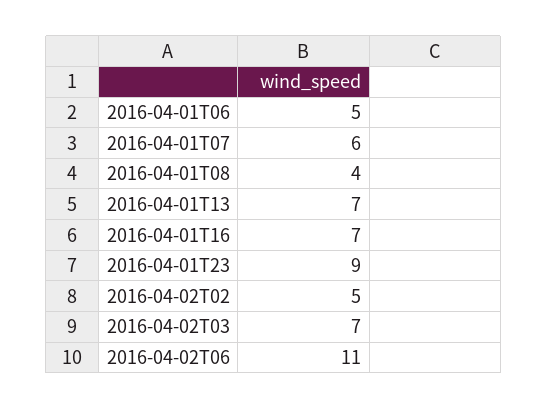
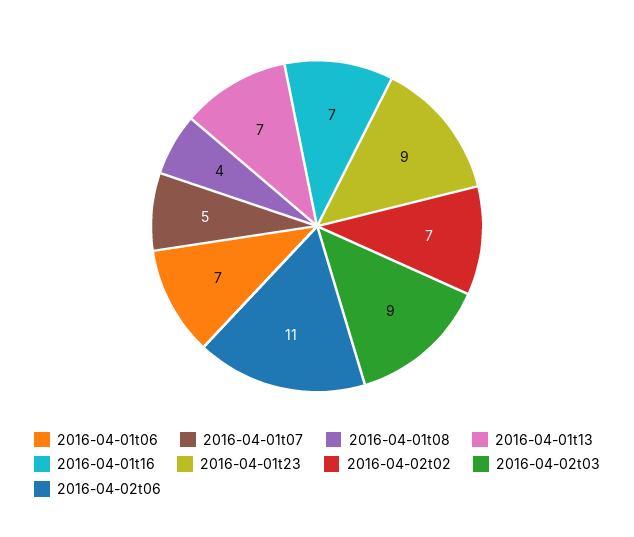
2016-04-01T06: 5 -> 7
2016-04-01T07: 6 -> 5
2016-04-02T02: 5 -> 7
2016-04-02T03: 7 -> 9

